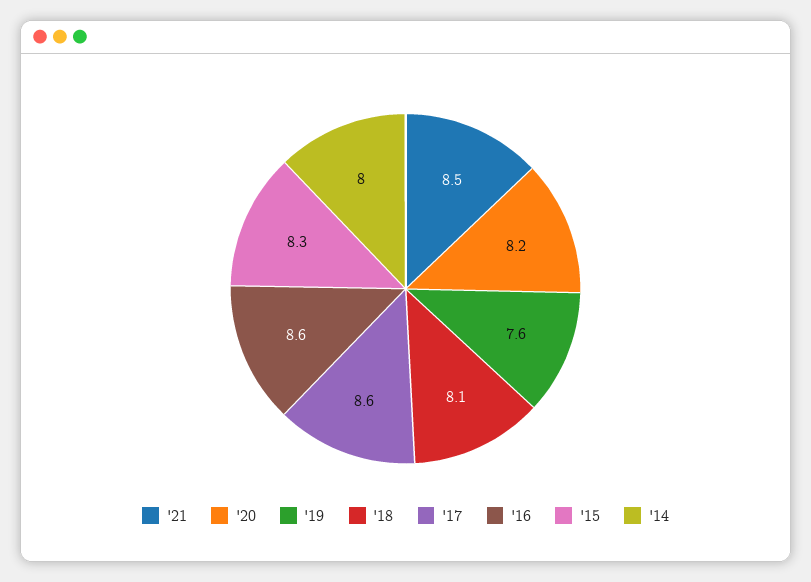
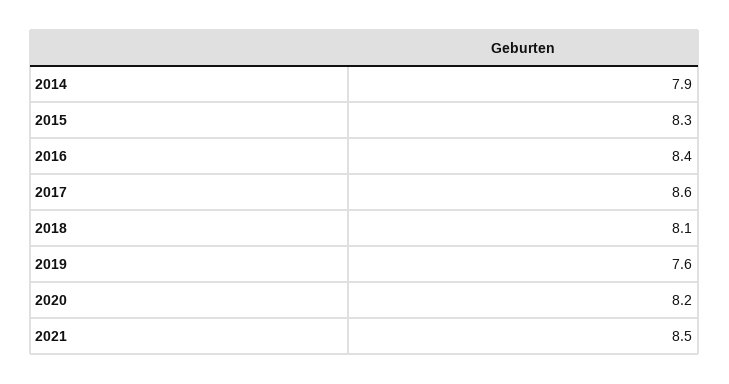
'16: 8.6 -> 8.4
'14: 8 -> 7.9

